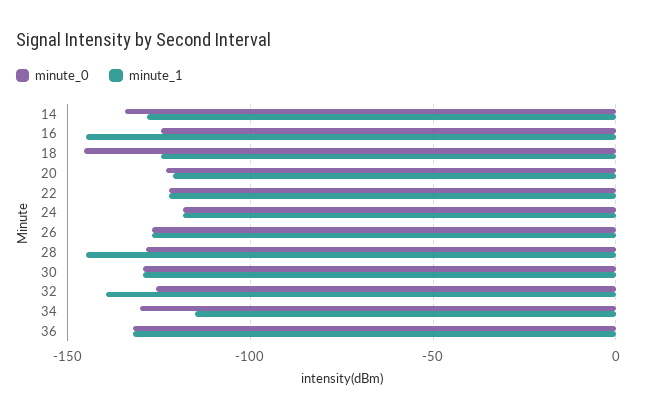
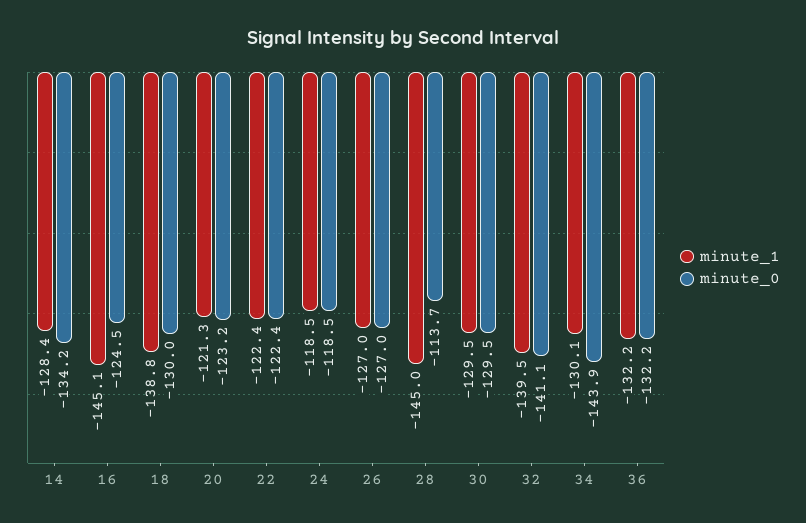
minute_0, 18: -145 -> -130
minute_1, 18: -125 -> -138.8
minute_0, 28: -130 -> -113.7
minute_0, 32: -125 -> -141.1
minute_0, 34: -130 -> -143.9
minute_1, 34: -115 -> -130.1

